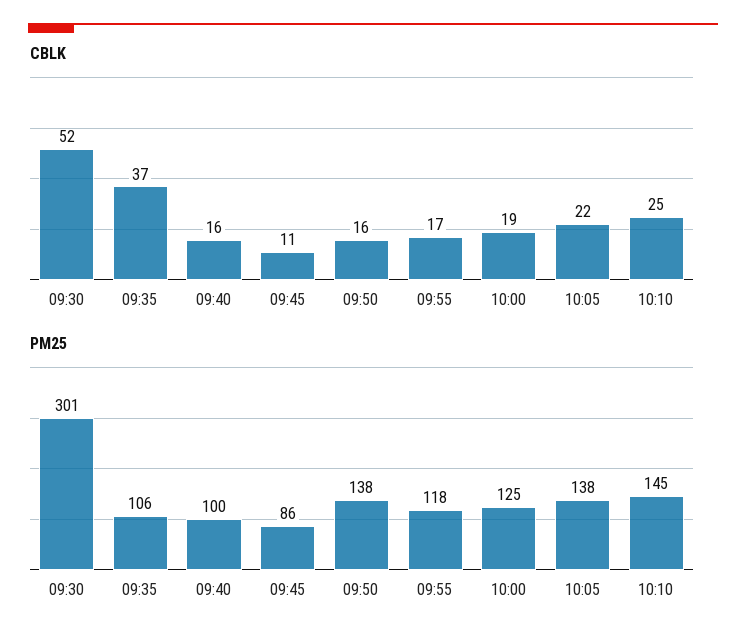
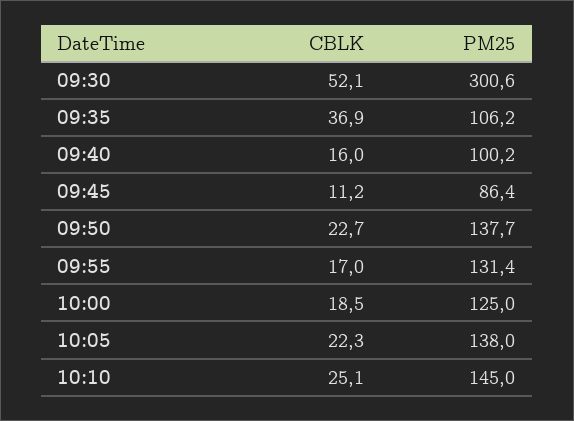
CBLK, 09:50: 16 -> 22.7
PM25, 09:55: 118 -> 131.4

